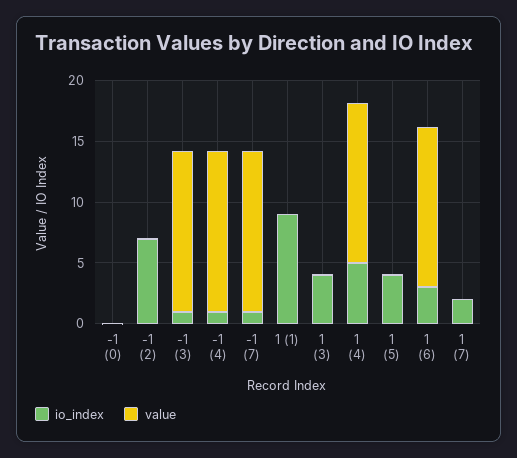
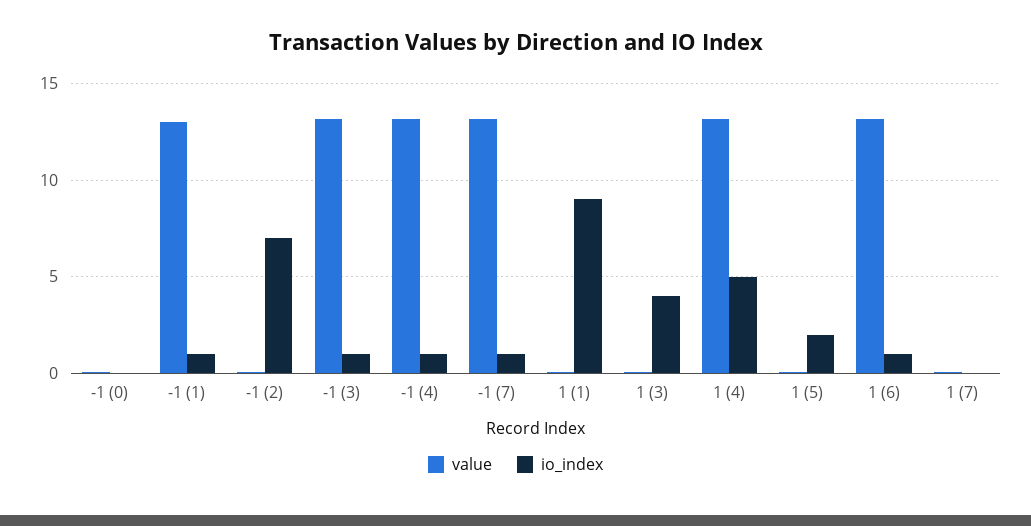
io_index, 1 (5): 4 -> 2
io_index, 1 (6): 3 -> 1
io_index, 1 (7): 2 -> 0
value, -1 (1): none -> 13
io_index, -1 (1): none -> 1

